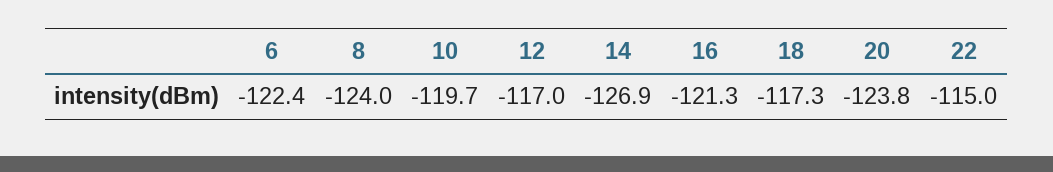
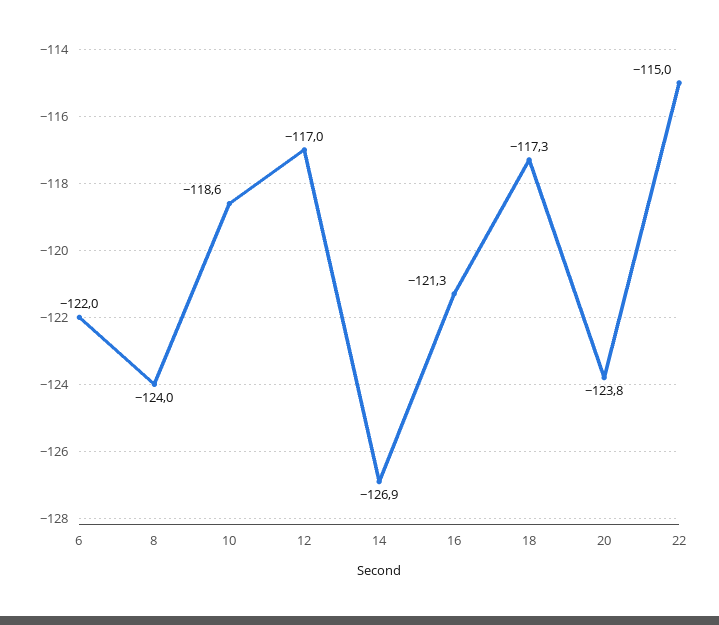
6: -122.4 -> -122
10: -119.7 -> -118.6

